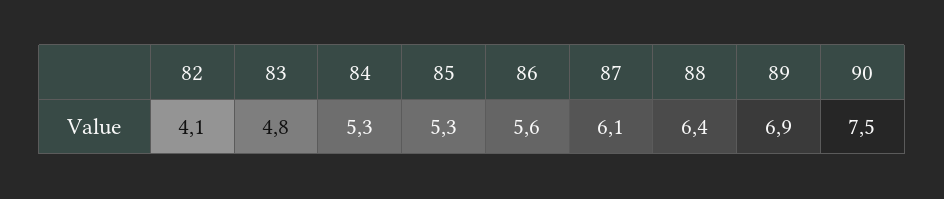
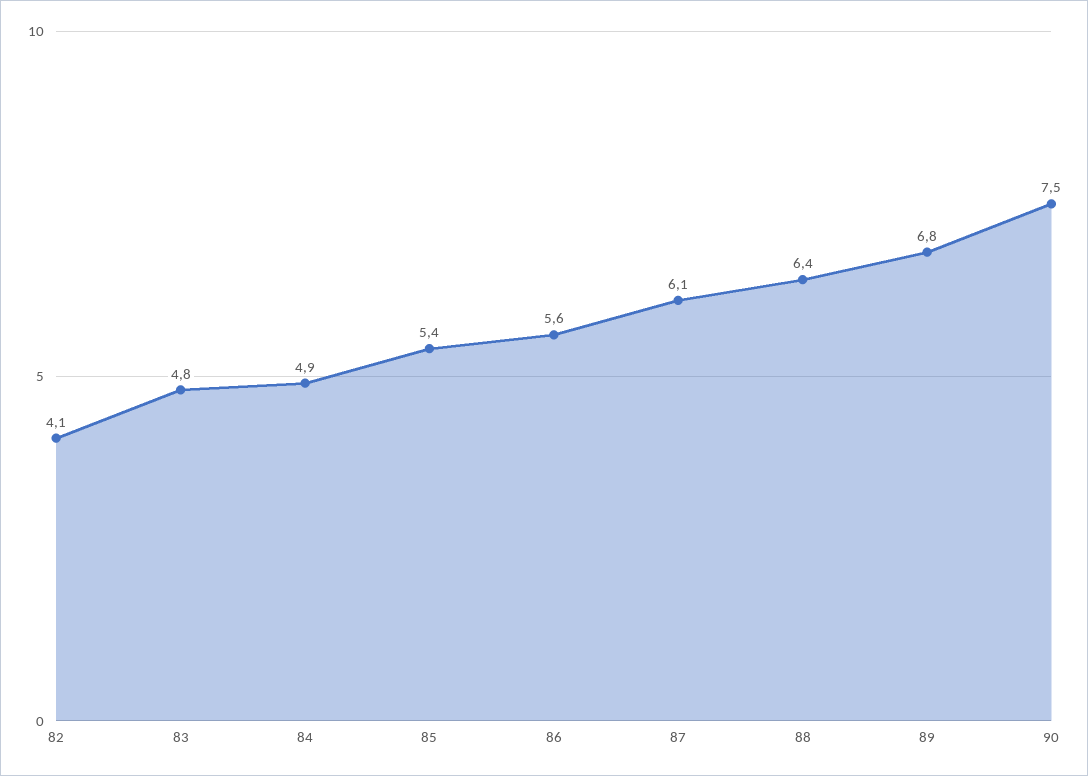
84: 5.3 -> 4.9
85: 5.3 -> 5.4
89: 6.9 -> 6.8

